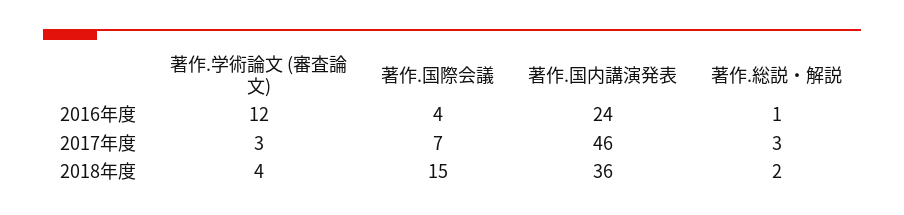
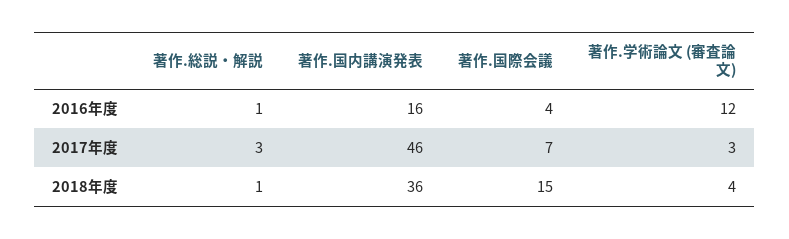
著作.国内講演発表, 2016年度: 24 -> 16
著作.総説・解説, 2018年度: 2 -> 1

